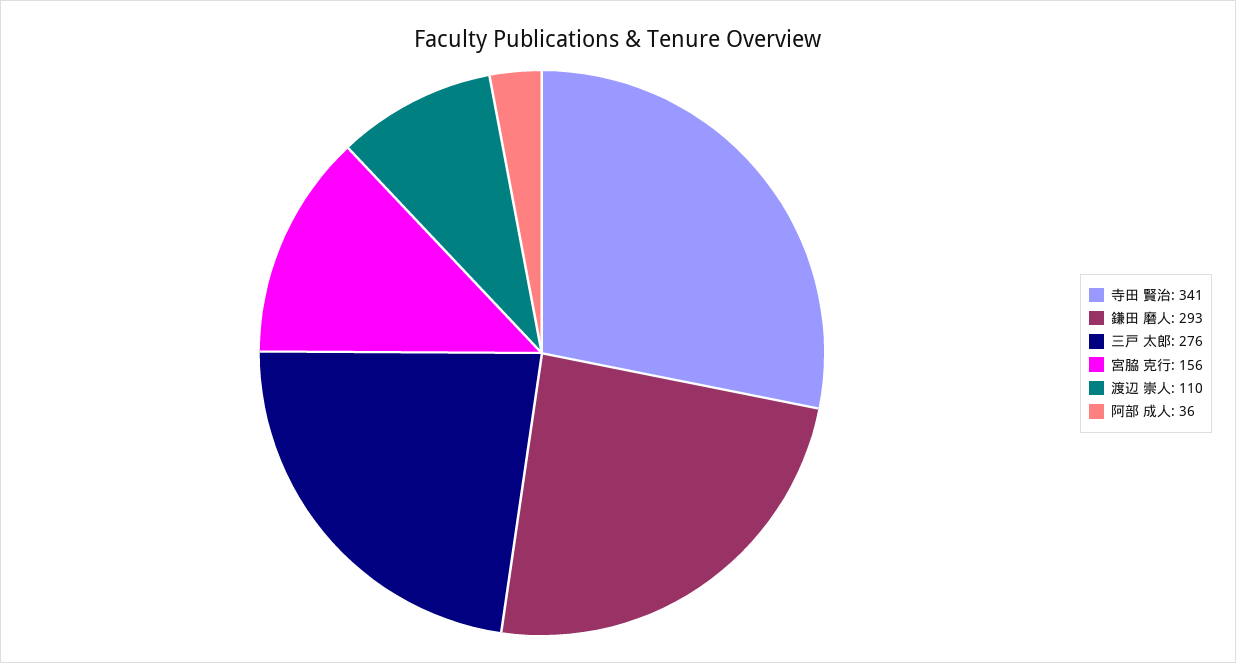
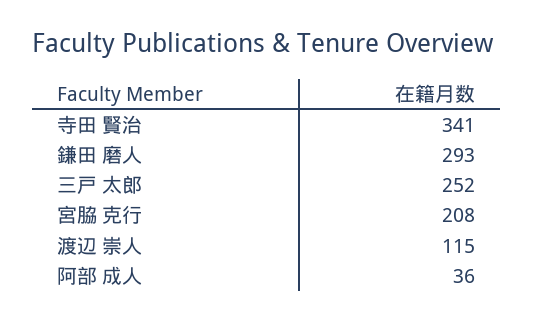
三戸 太郎: 276 -> 252
宮脇 克行: 156 -> 208
渡辺 崇人: 110 -> 115

